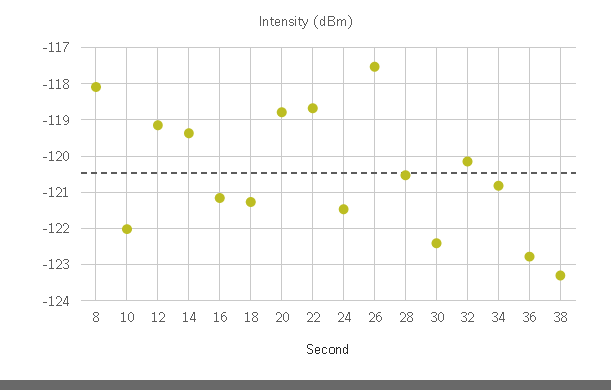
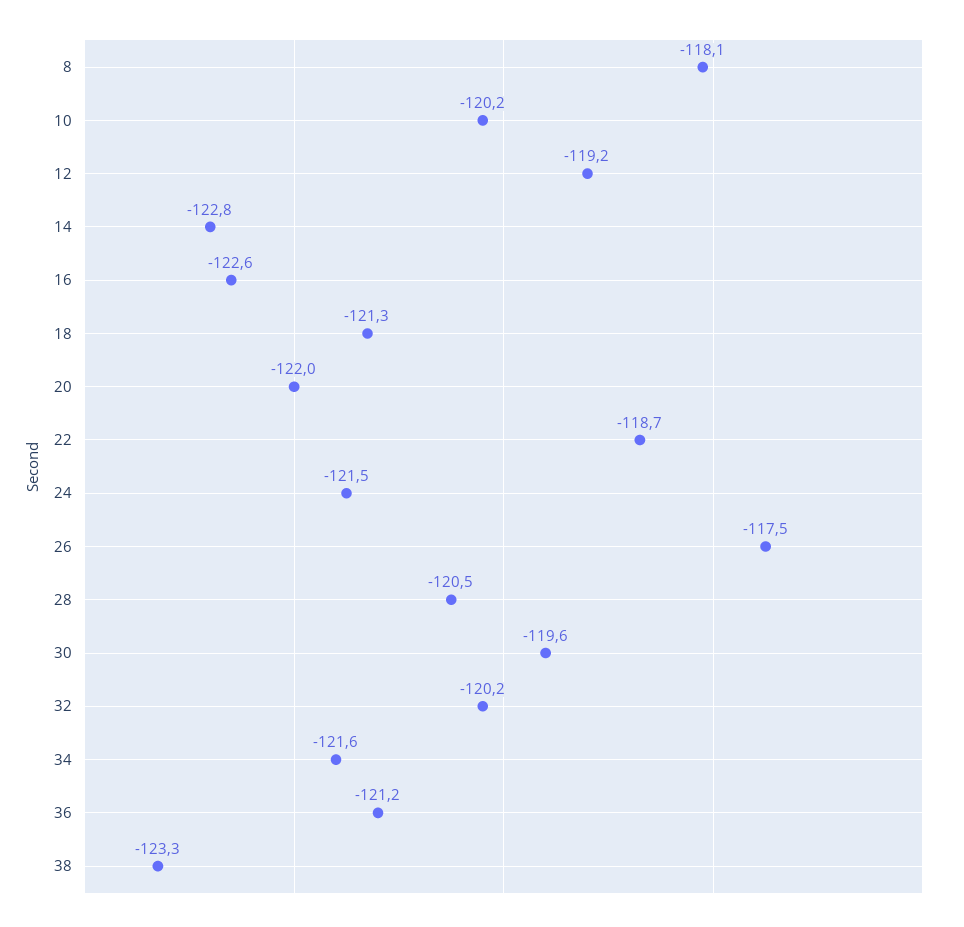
10: -122 -> -120.2
14: -119.4 -> -122.8
16: -121.2 -> -122.6
20: -118.8 -> -122
30: -122.4 -> -119.6
34: -120.8 -> -121.6
36: -122.8 -> -121.2

